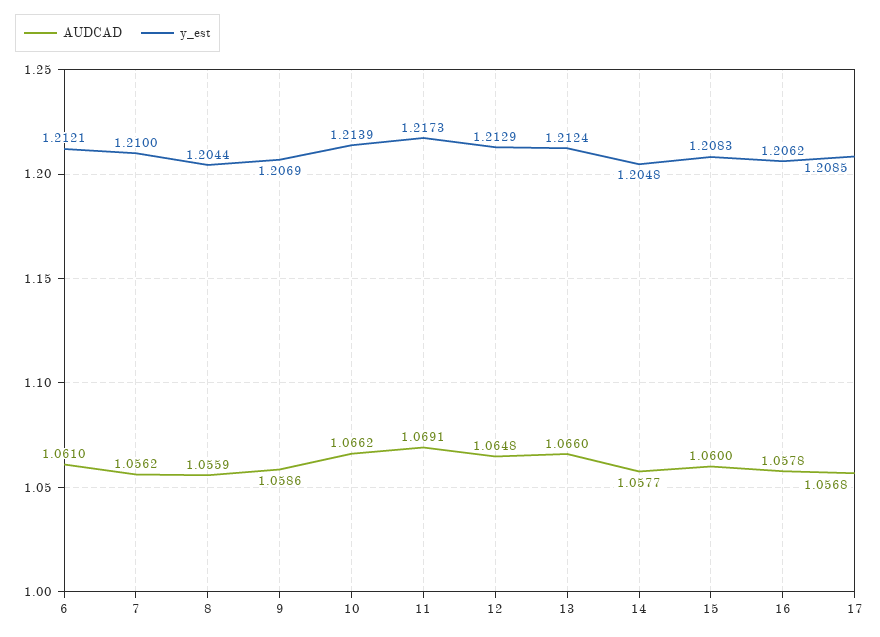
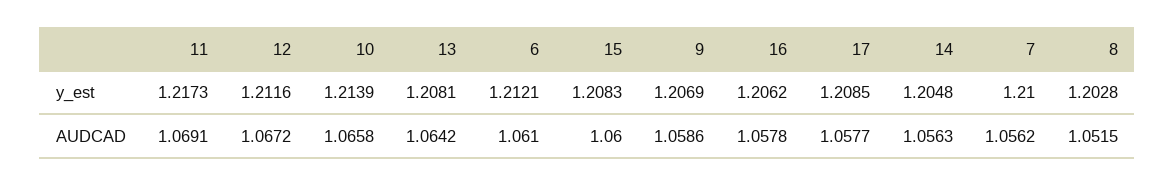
AUDCAD, 8: 1.0559 -> 1.0515
y_est, 8: 1.2044 -> 1.2028
AUDCAD, 10: 1.0662 -> 1.0658
AUDCAD, 12: 1.0648 -> 1.0672
y_est, 12: 1.2129 -> 1.2116
AUDCAD, 13: 1.066 -> 1.0642
y_est, 13: 1.2124 -> 1.2081
AUDCAD, 14: 1.0577 -> 1.0563
AUDCAD, 17: 1.0568 -> 1.0577

